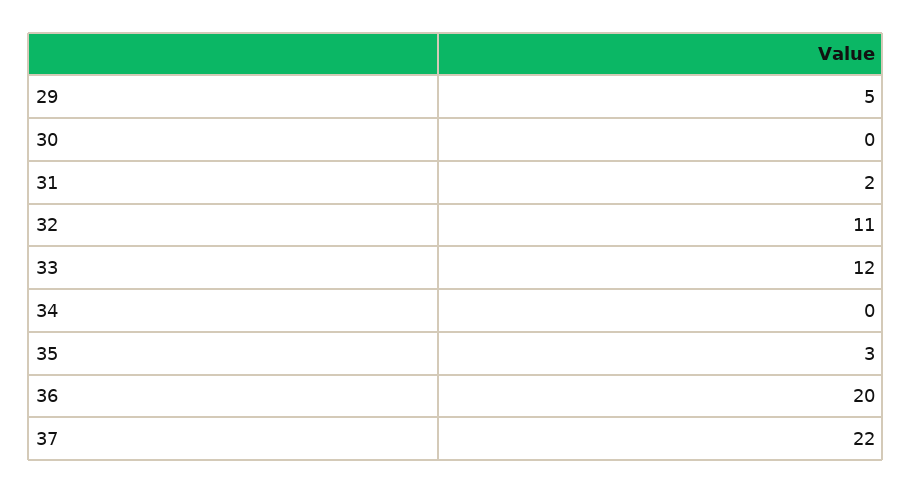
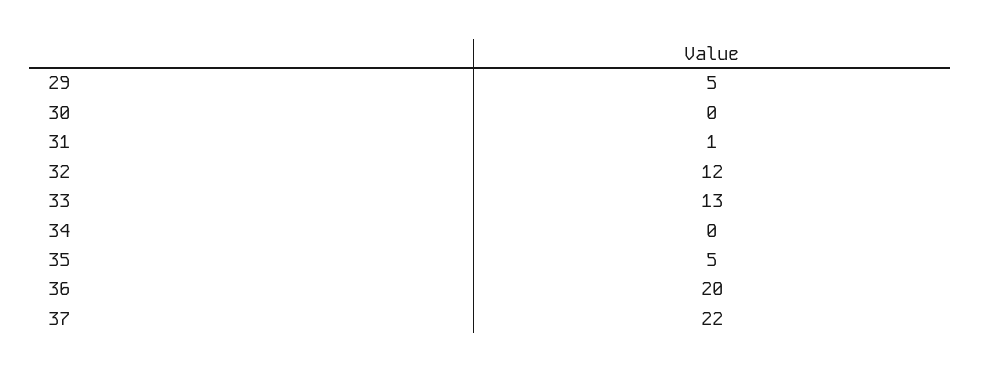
31: 2 -> 1
32: 11 -> 12
33: 12 -> 13
35: 3 -> 5

